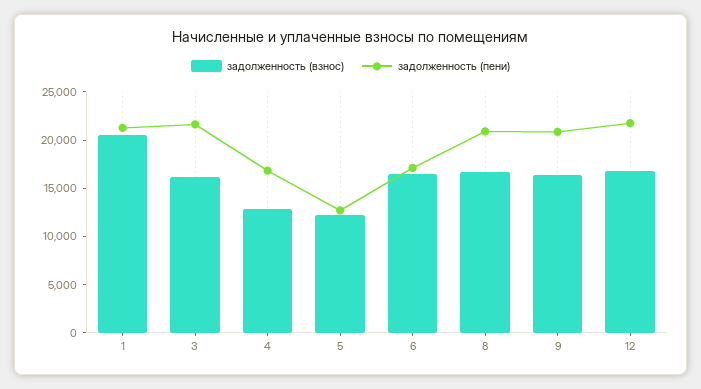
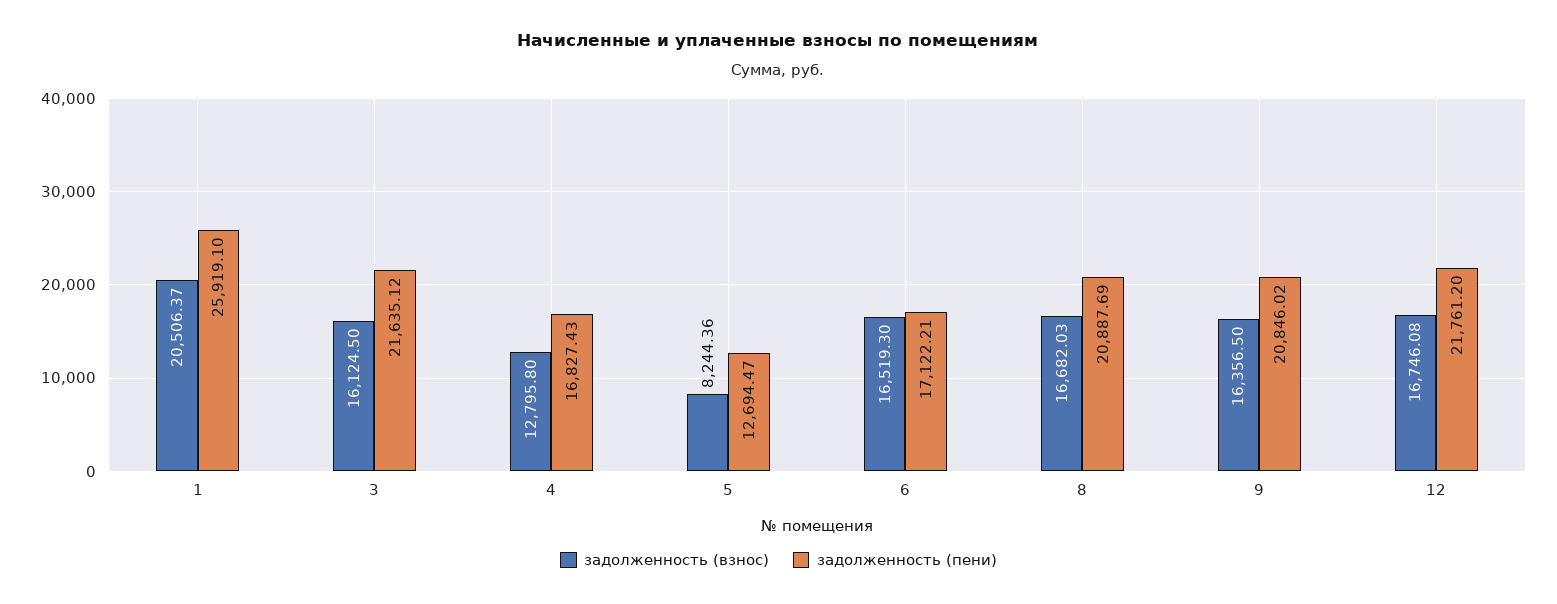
задолженность (пени), 1: 21000 -> 25919.1
задолженность (взнос), 5: 12000 -> 8244.36

